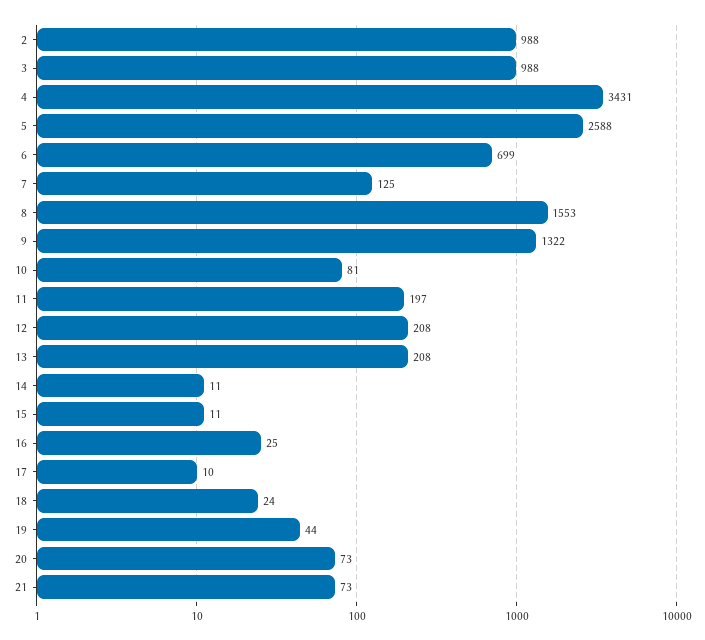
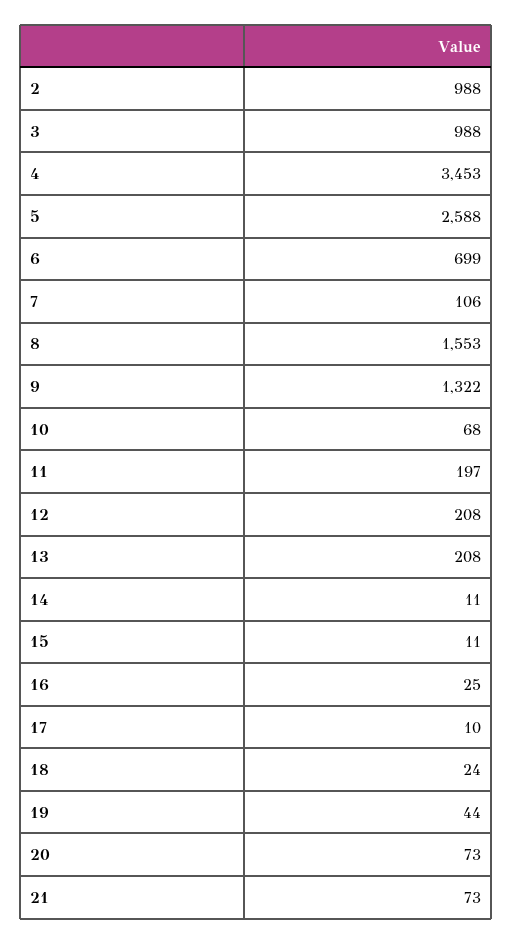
4: 3431 -> 3453
7: 125 -> 106
10: 81 -> 68

